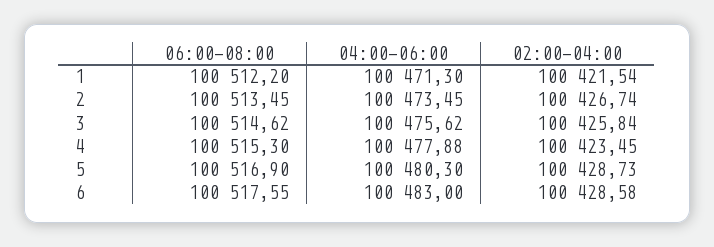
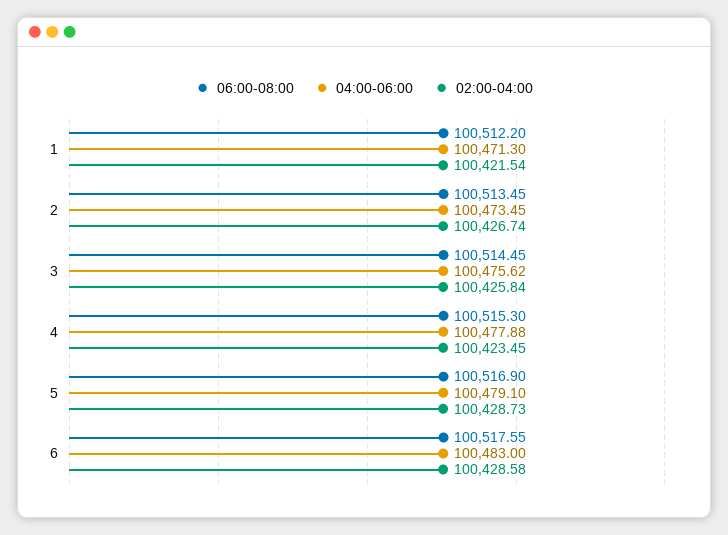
06:00-08:00, 3: 100514.62 -> 100514.45
04:00-06:00, 5: 100480.3 -> 100479.1

